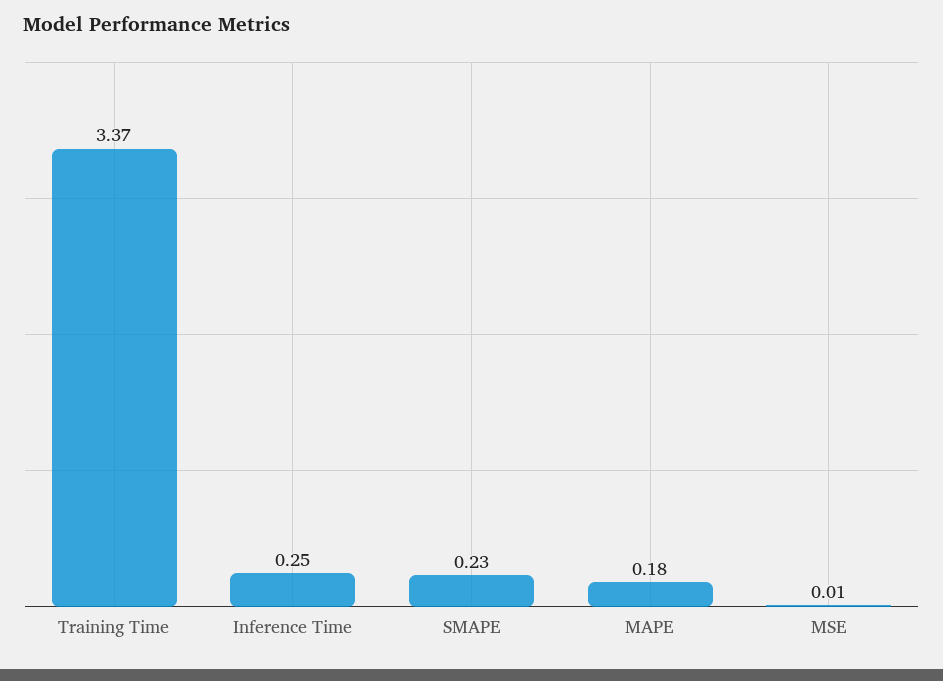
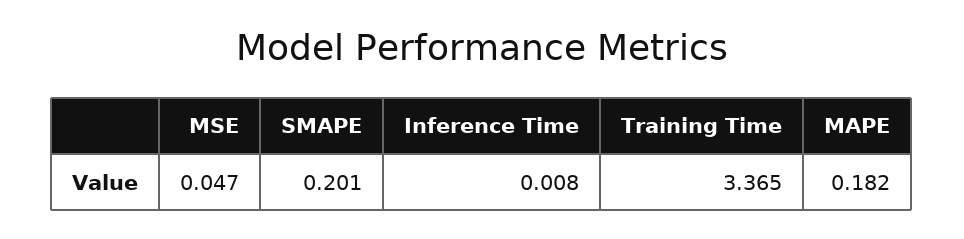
Inference Time: 0.25 -> 0.008
SMAPE: 0.23 -> 0.201
MSE: 0.01 -> 0.047

